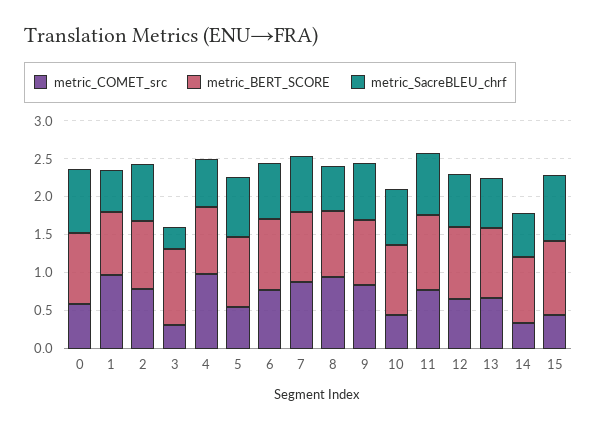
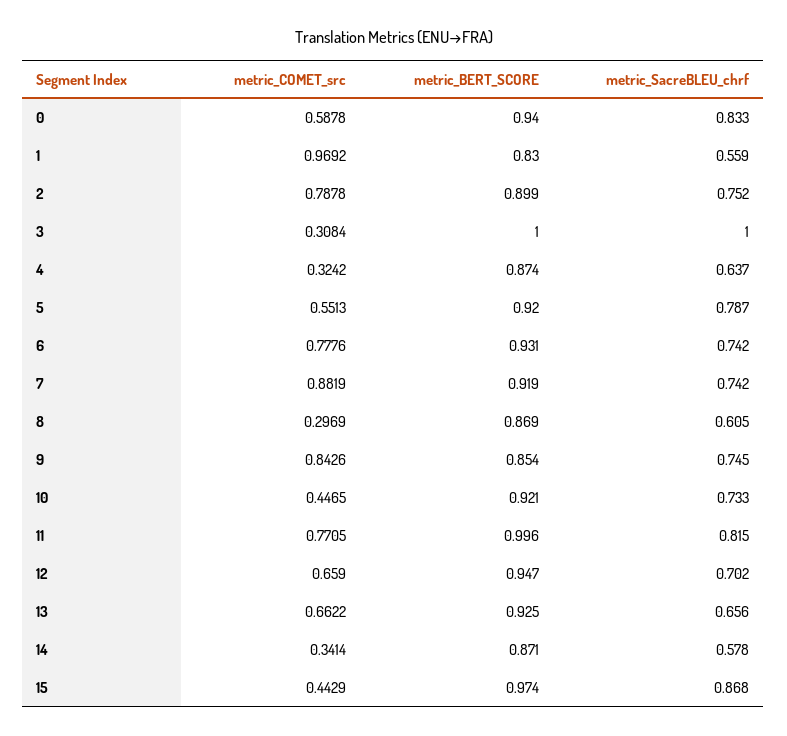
metric_SacreBLEU_chrf, 3: 0.25 -> 1
metric_COMET_src, 4: 1 -> 0.3242
metric_COMET_src, 8: 1 -> 0.2969

